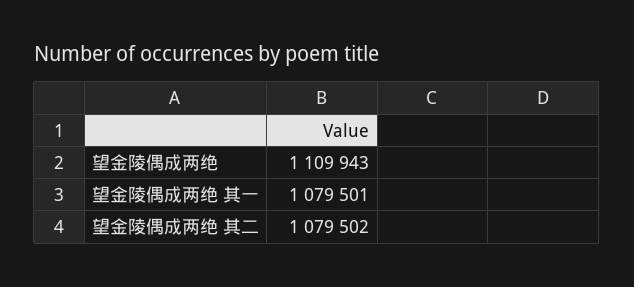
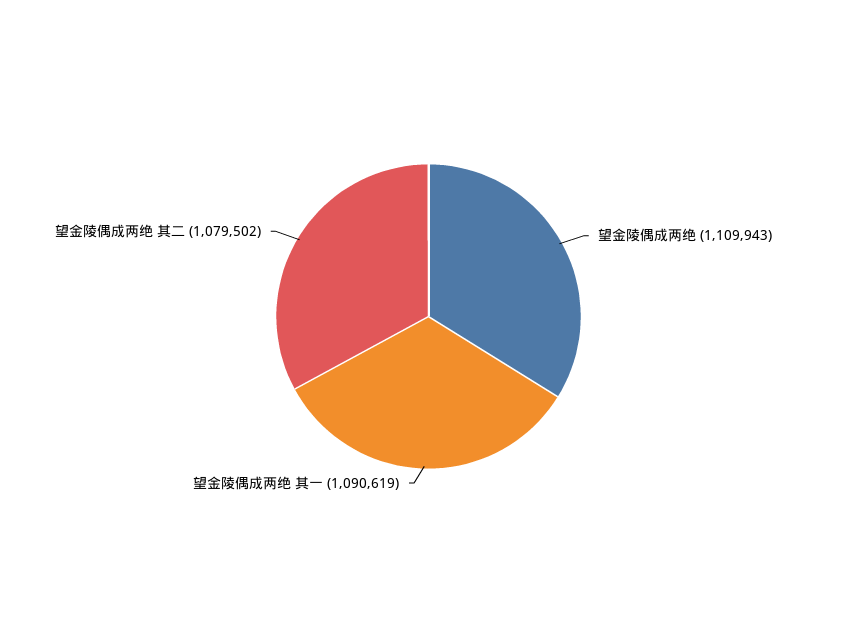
望金陵偶成两绝 其一: 1079501 -> 1090619

